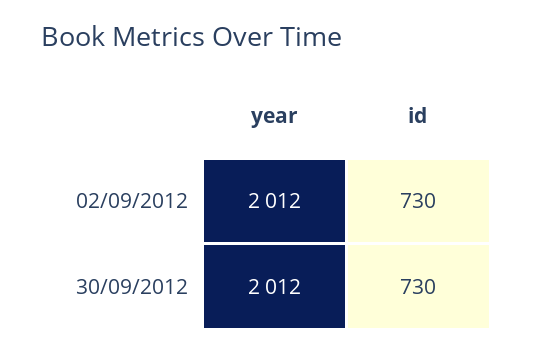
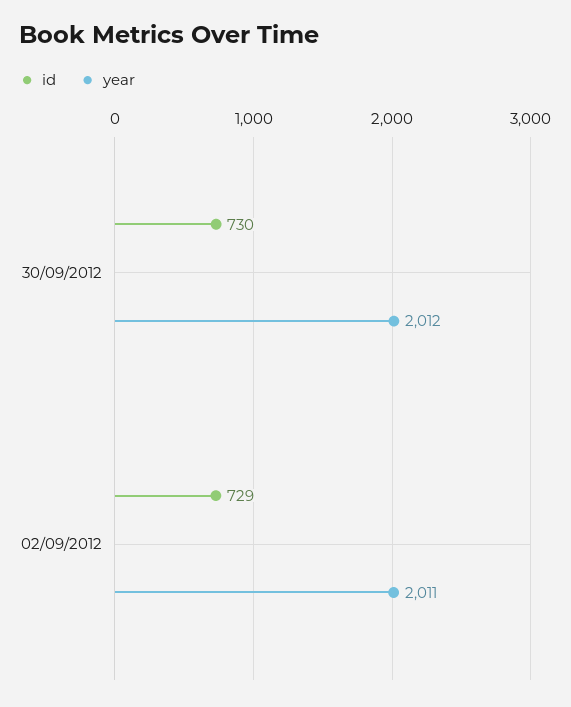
year, 02/09/2012: 2012 -> 2011
id, 02/09/2012: 730 -> 729

